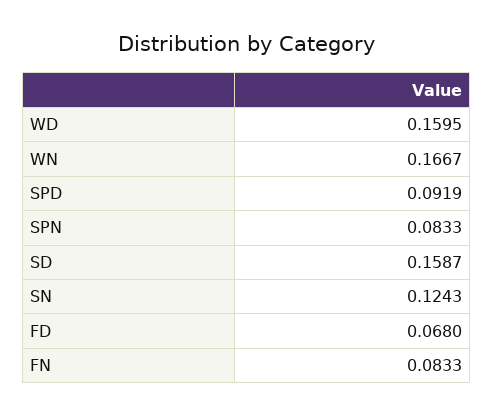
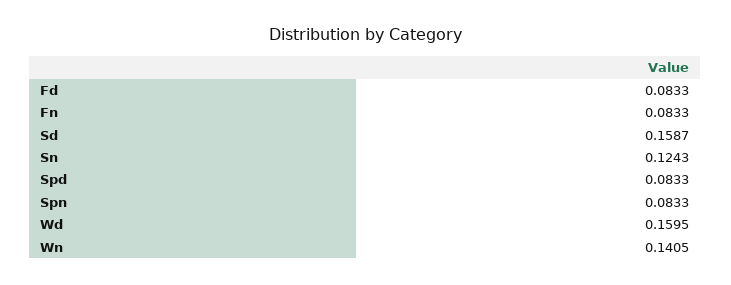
WN: 0.1667 -> 0.1405
SPD: 0.0919 -> 0.0833
FD: 0.068 -> 0.0833

